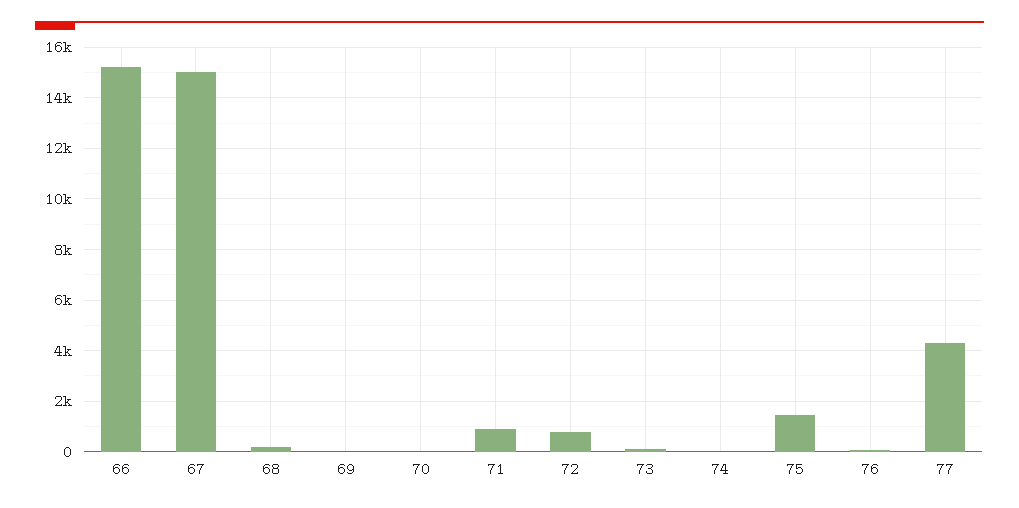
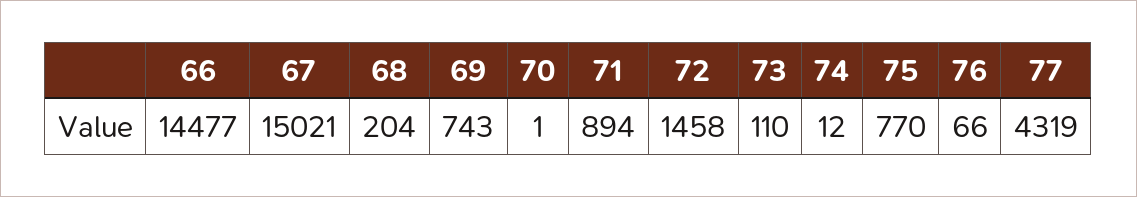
66: 15250 -> 14477
69: 0 -> 743
72: 750 -> 1458
75: 1500 -> 770

